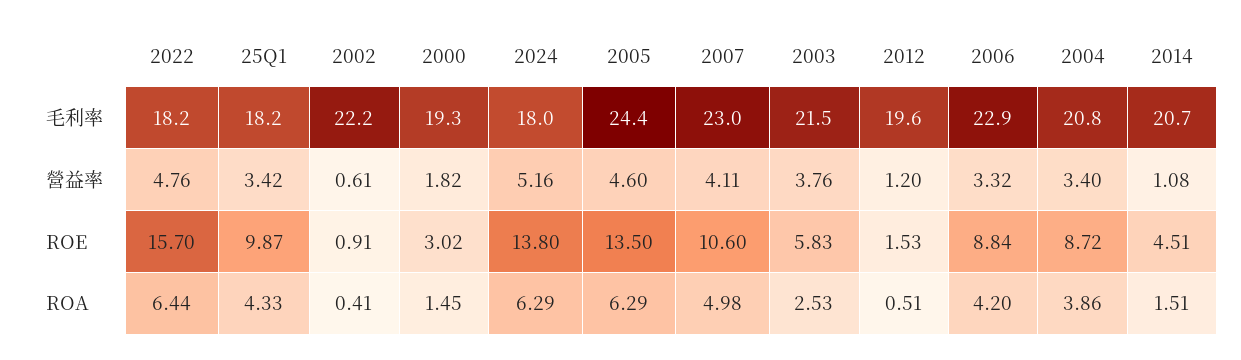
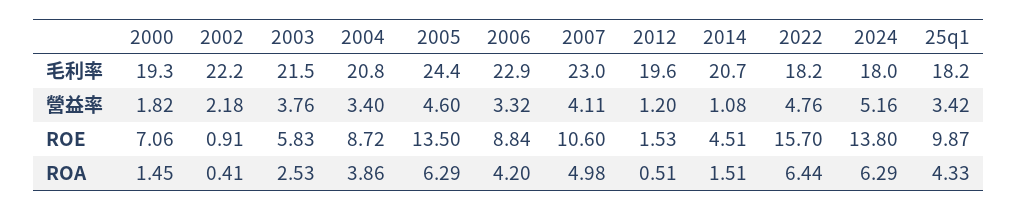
2002, 營益率: 0.61 -> 2.18
2000, ROE: 3.02 -> 7.06

